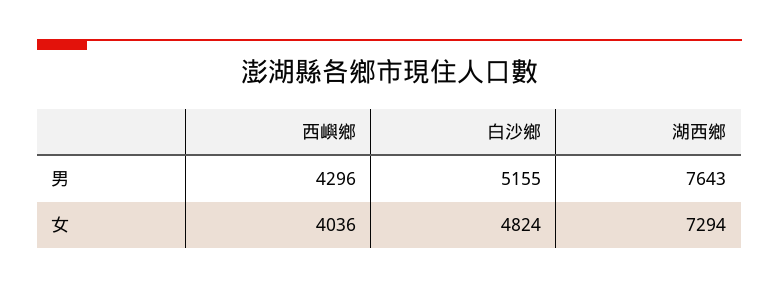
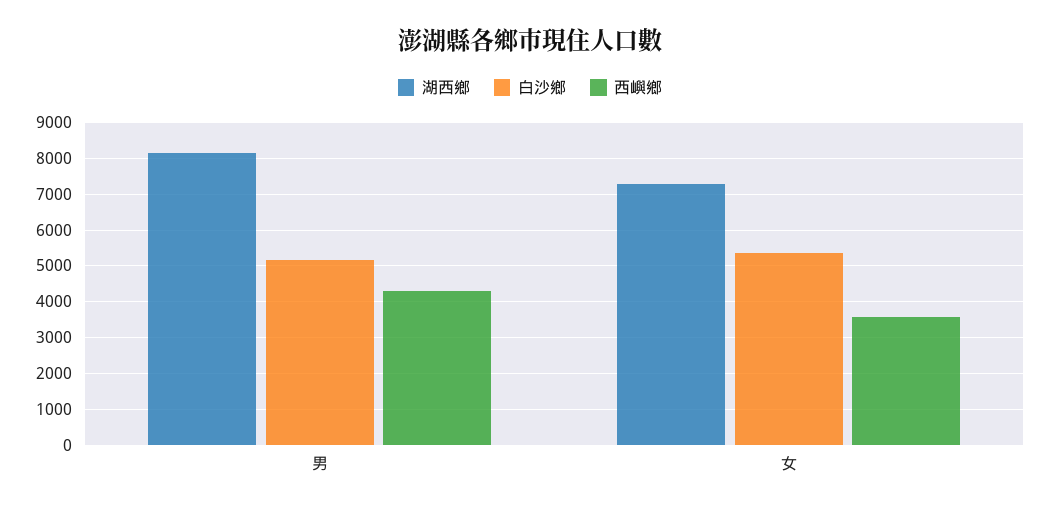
湖西鄉, 男: 7643 -> 8200
西嶼鄉, 女: 4036 -> 3600
白沙鄉, 女: 4824 -> 5400

